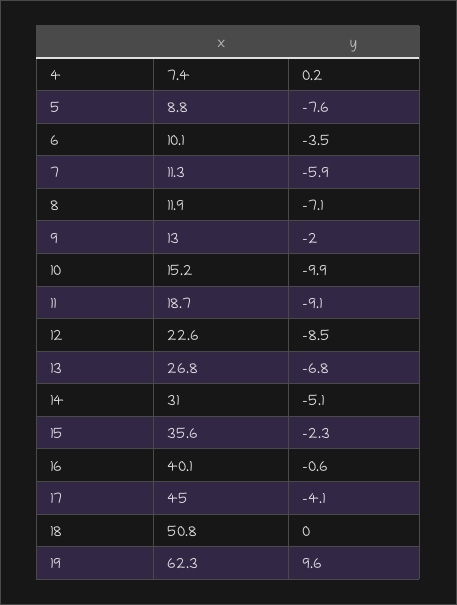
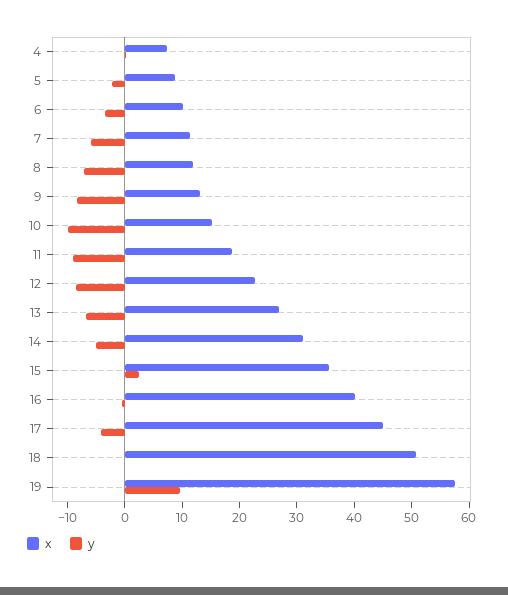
y, 5: -7.6 -> -2
y, 9: -2 -> -8
y, 15: -2.3 -> 2
x, 19: 62.3 -> 58

